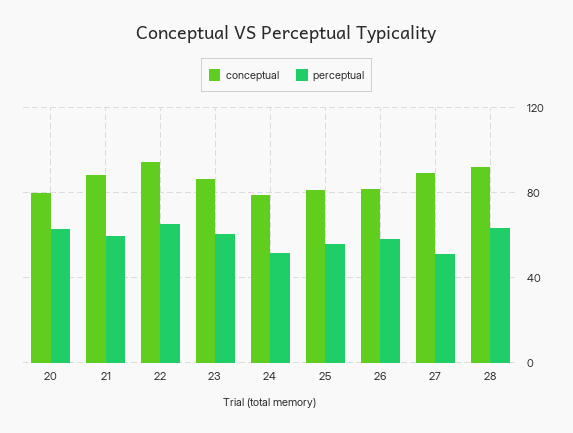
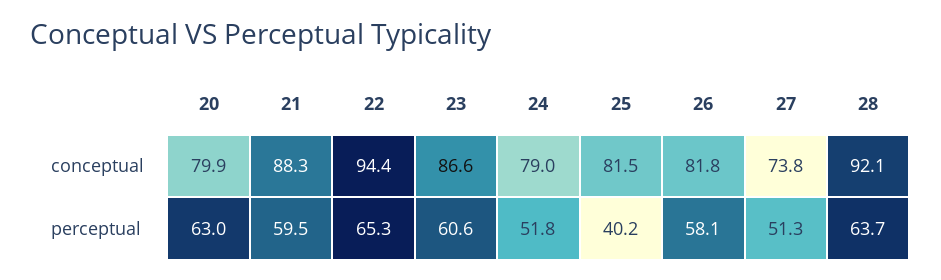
perceptual, 25: 55 -> 40.2
conceptual, 27: 90 -> 73.8

